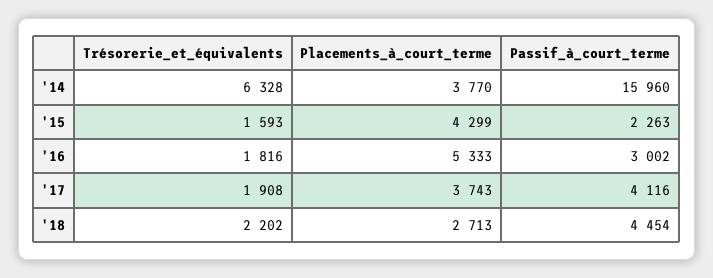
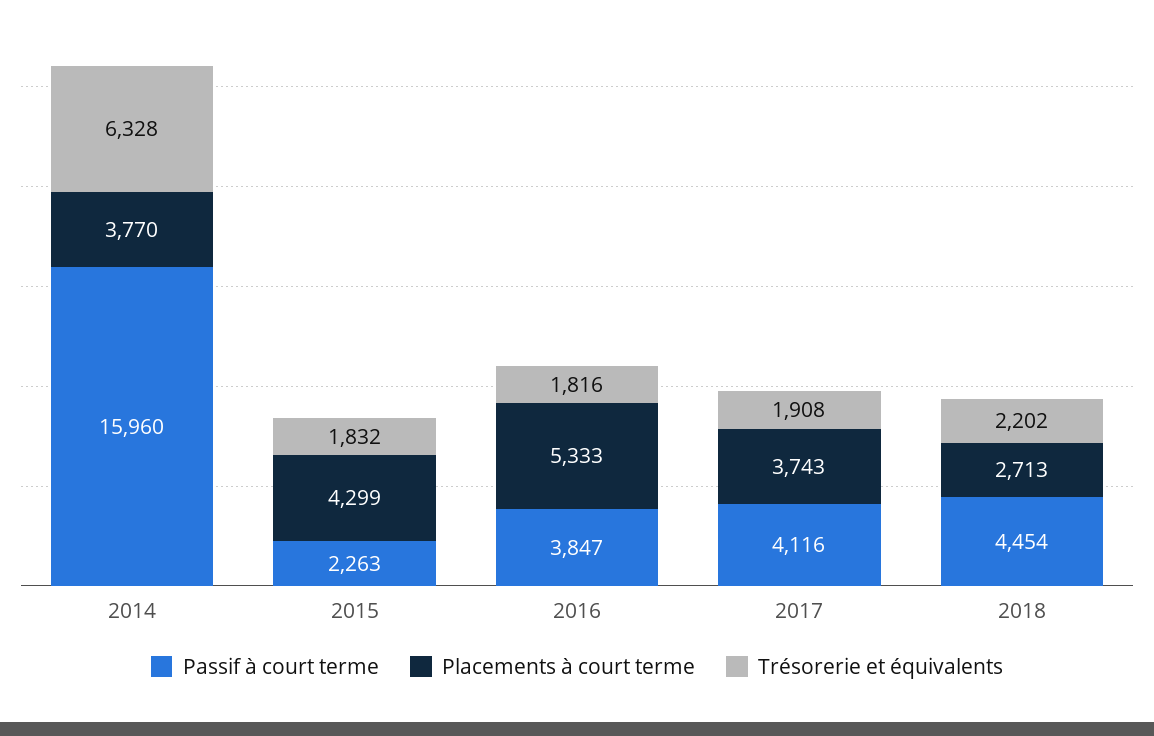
Trésorerie_et_équivalents, '15: 1593 -> 1832
Passif_à_court_terme, '16: 3002 -> 3847

